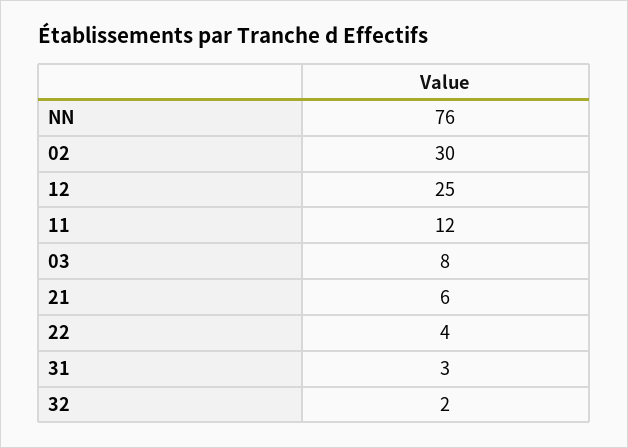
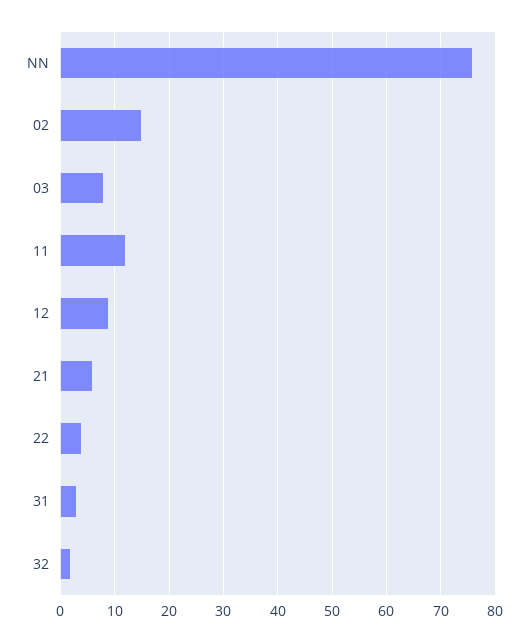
02: 30 -> 15
12: 25 -> 10

